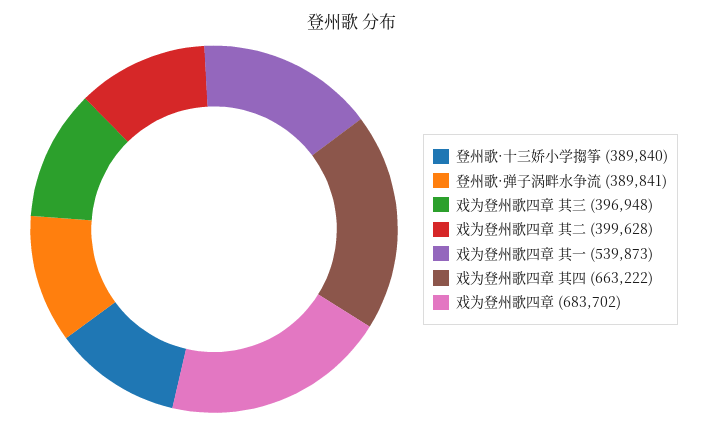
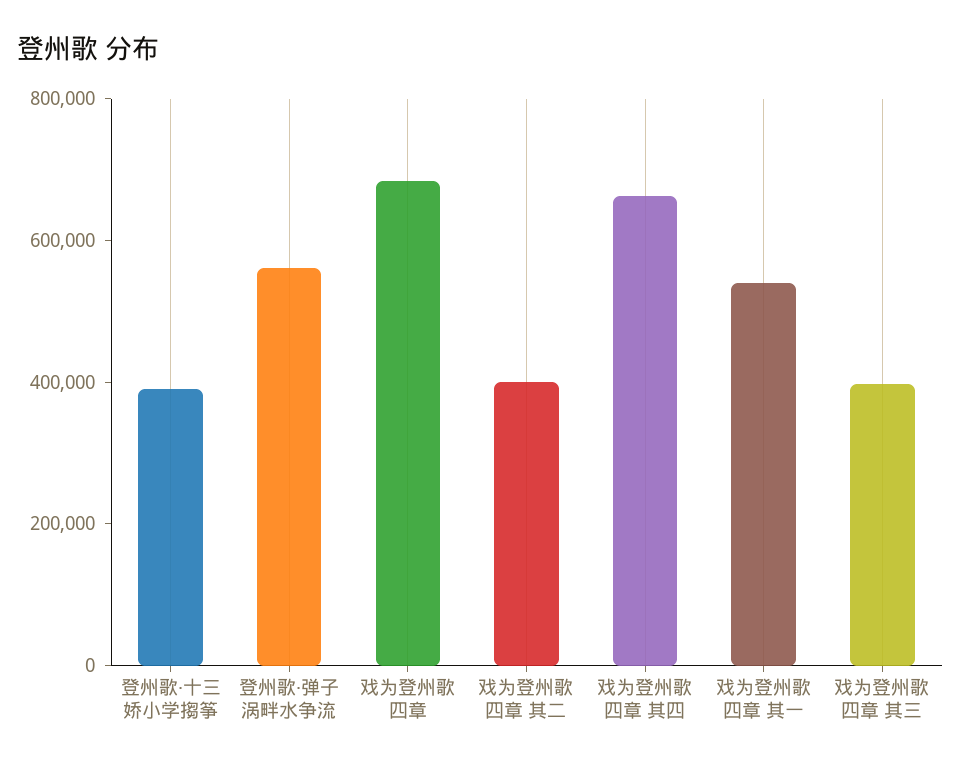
登州歌·弹子涡畔水争流: 389841 -> 550000

